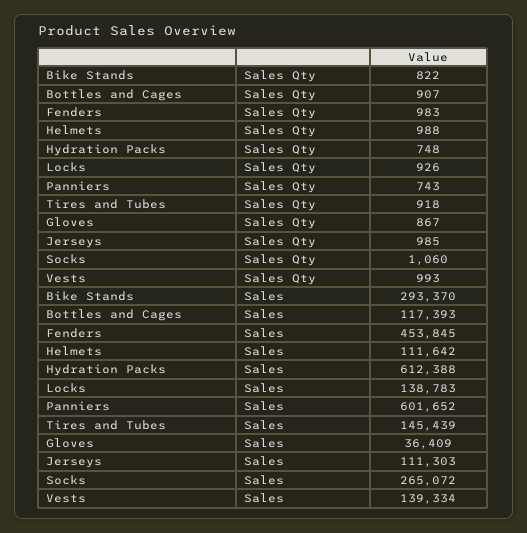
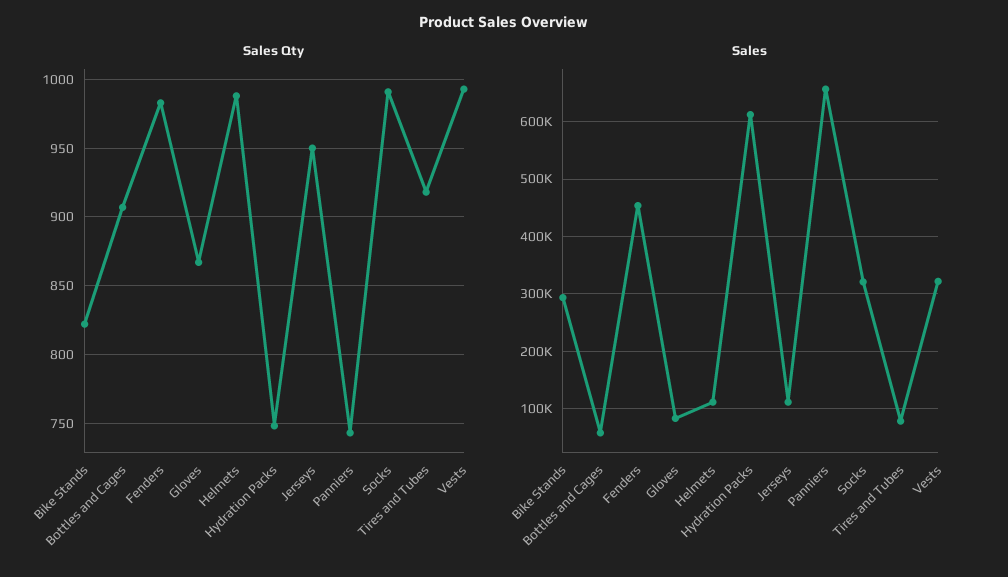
Sales Qty, Locks: 926 -> none
Sales Qty, Jerseys: 985 -> 950
Sales Qty, Socks: 1060 -> 990
Sales, Bottles and Cages: 117393 -> 60000
Sales, Locks: 138783 -> none
Sales, Panniers: 601652 -> 660000
Sales, Tires and Tubes: 145439 -> 80000
Sales, Gloves: 36409 -> 80000
Sales, Socks: 265072 -> 320000
Sales, Vests: 139334 -> 320000

